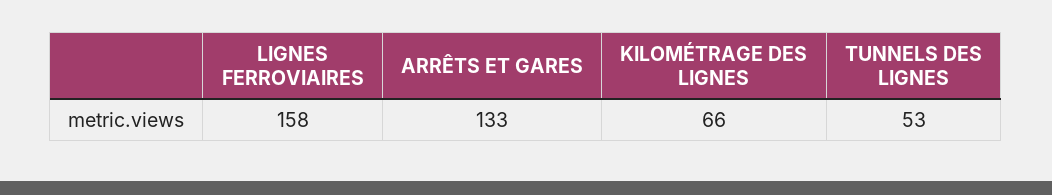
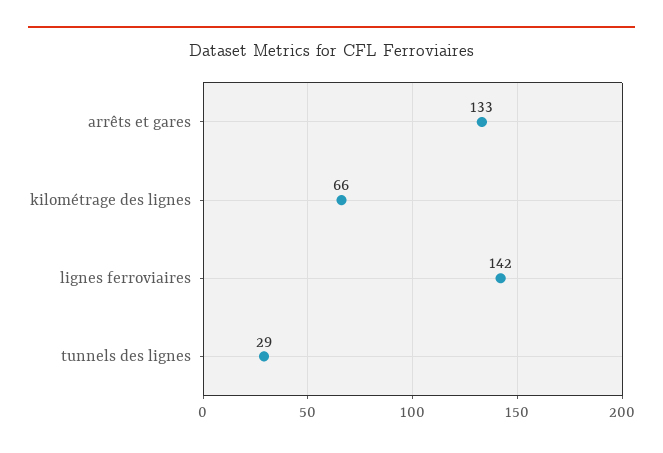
LIGNES FERROVIAIRES: 158 -> 142
TUNNELS DES LIGNES: 53 -> 29

